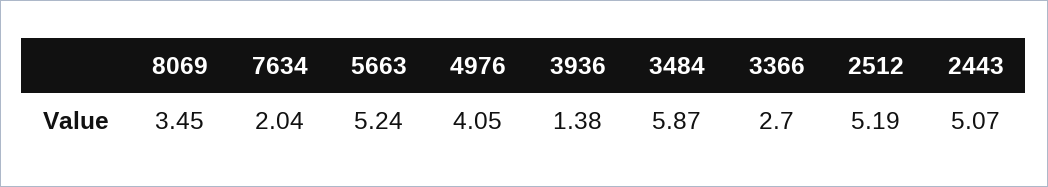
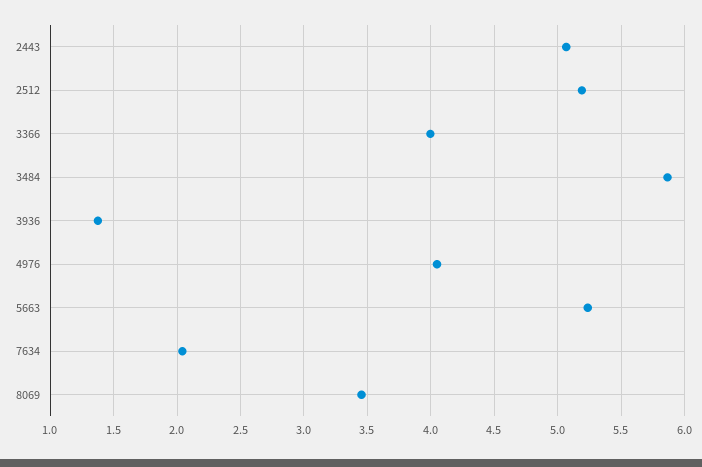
3366: 2.7 -> 4

